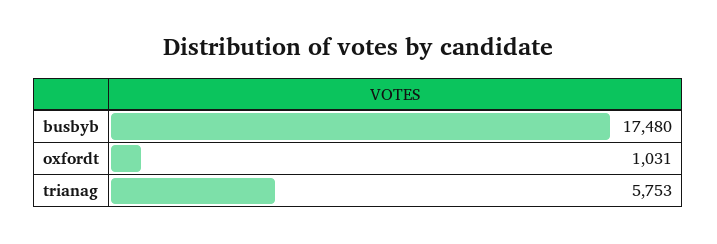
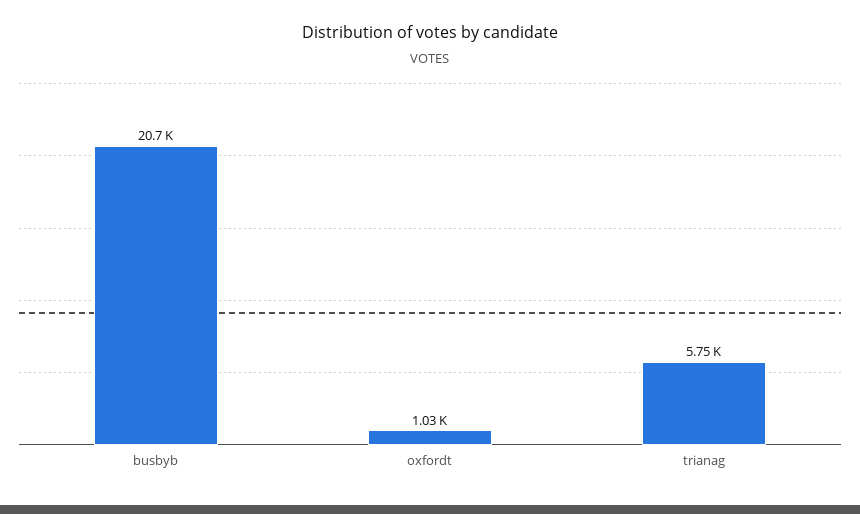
busbyb: 17480 -> 20700

